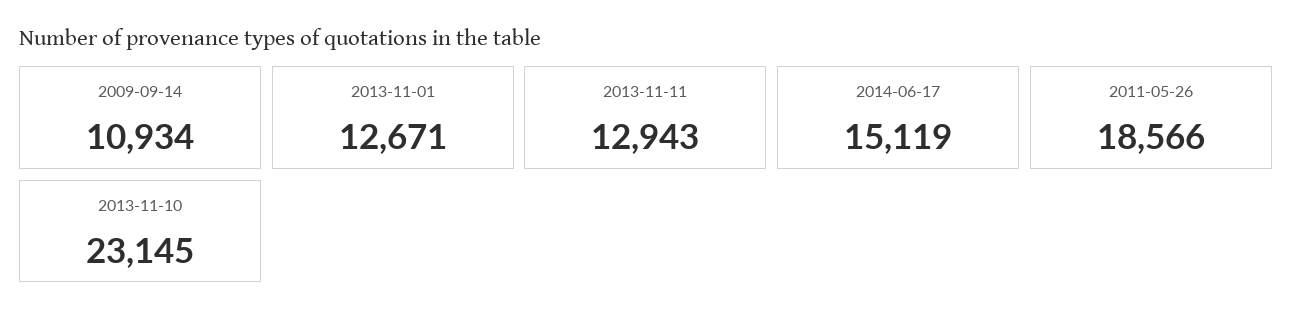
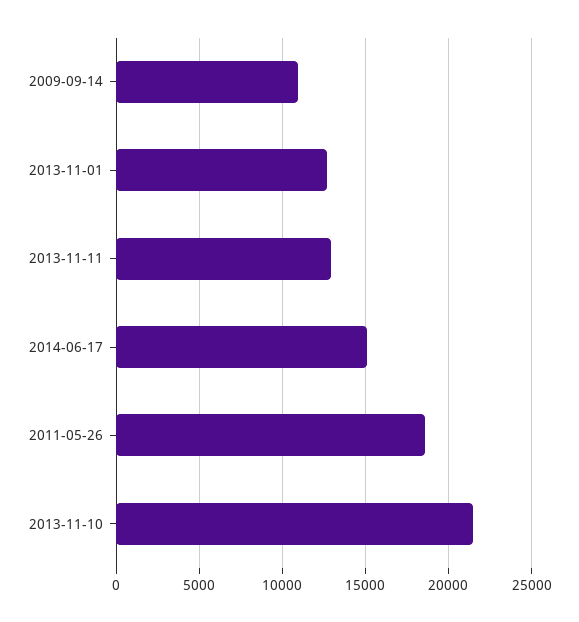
2013-11-10: 23145 -> 21500

